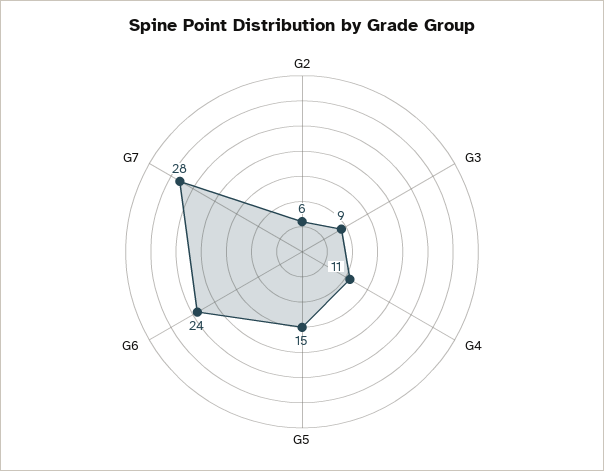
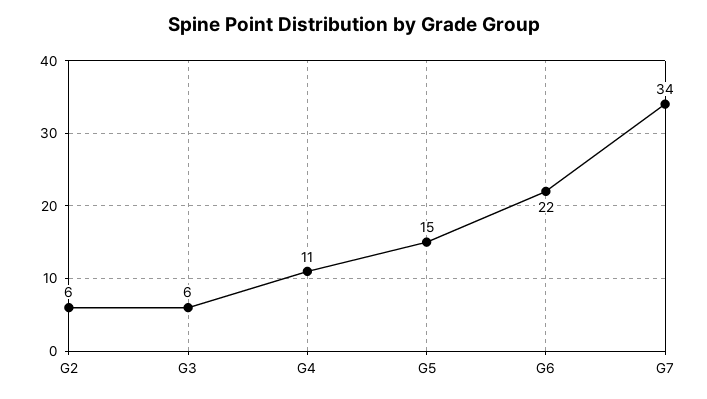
G3: 9 -> 6
G6: 24 -> 22
G7: 28 -> 34

